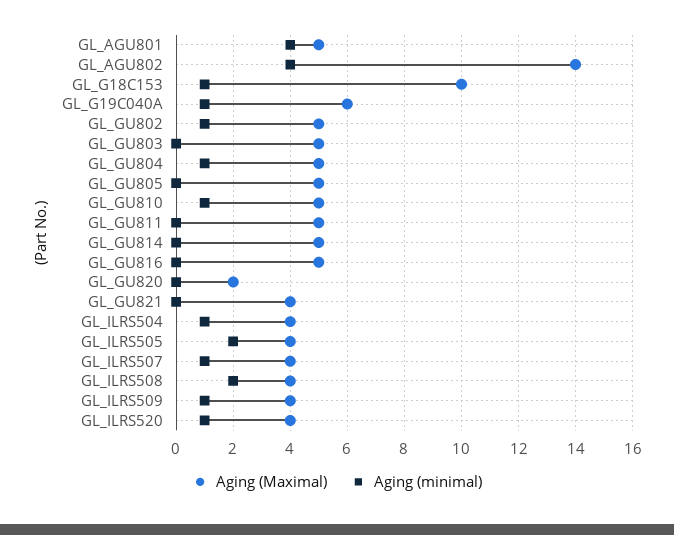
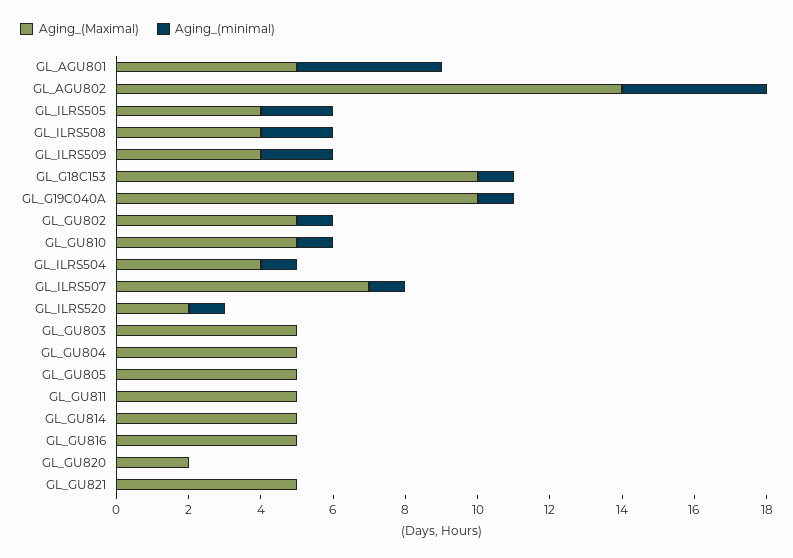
Aging (Maximal), GL_G19C040A: 6 -> 10
Aging (minimal), GL_GU804: 1 -> 0
Aging (Maximal), GL_GU821: 4 -> 5
Aging (Maximal), GL_ILRS507: 4 -> 7
Aging (minimal), GL_ILRS509: 1 -> 2
Aging (Maximal), GL_ILRS520: 4 -> 2

